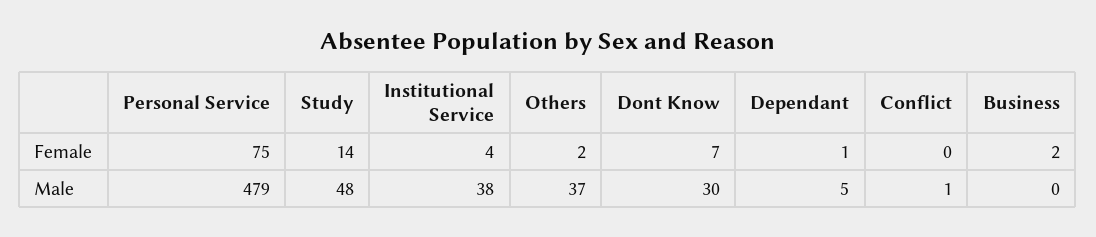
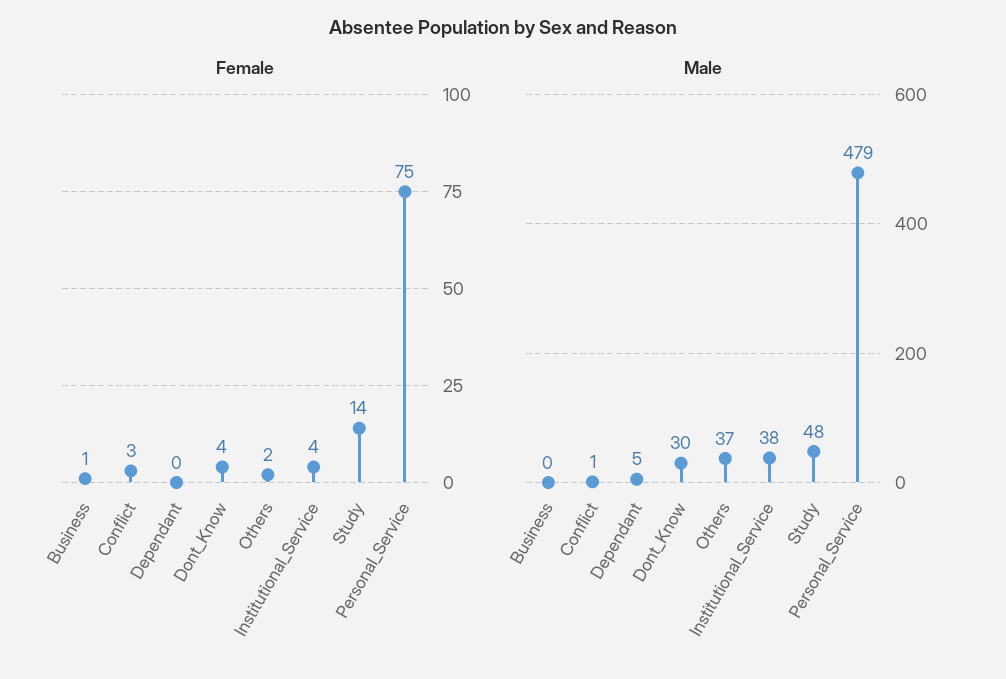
Female, Dont Know: 7 -> 4
Female, Dependant: 1 -> 0
Female, Conflict: 0 -> 3
Female, Business: 2 -> 1

